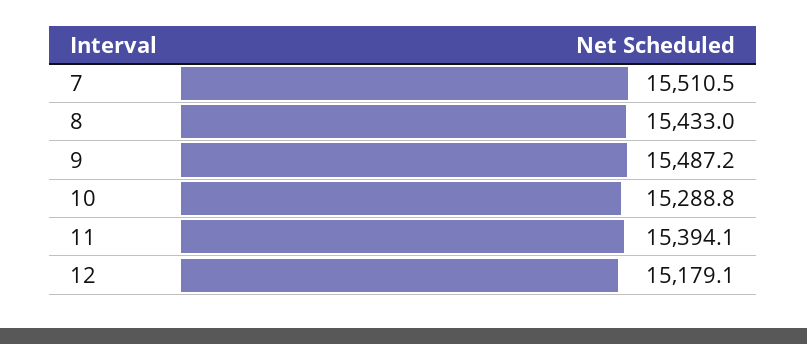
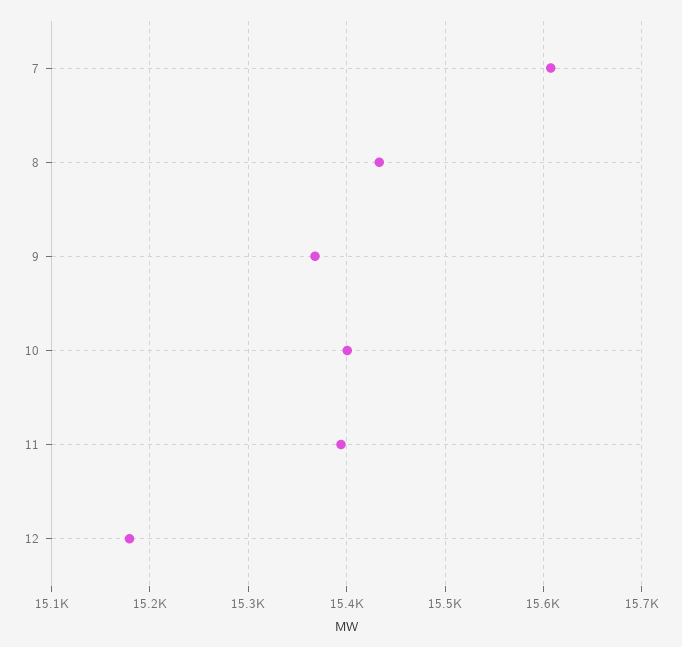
7: 15510.5 -> 15610
9: 15487.2 -> 15370
10: 15288.8 -> 15400

